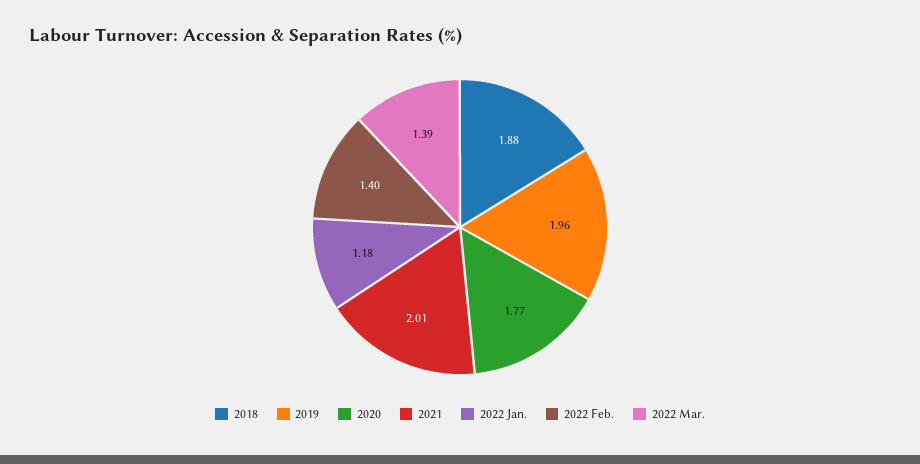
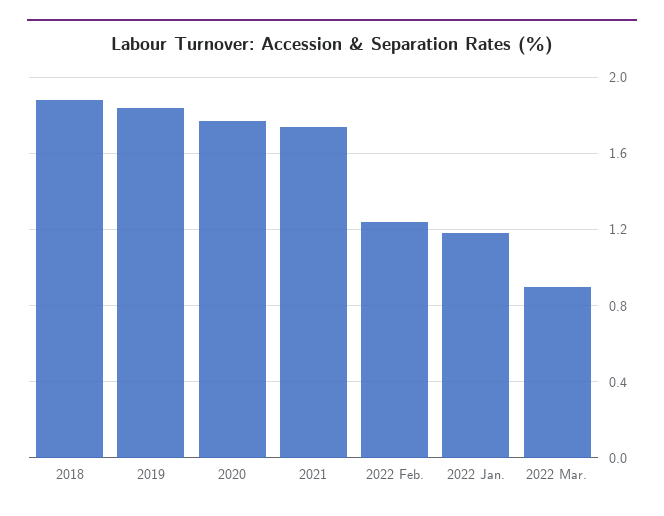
2019: 1.96 -> 1.85
2021: 2.01 -> 1.75
2022 Feb.: 1.4 -> 1.25
2022 Mar.: 1.39 -> 0.9

